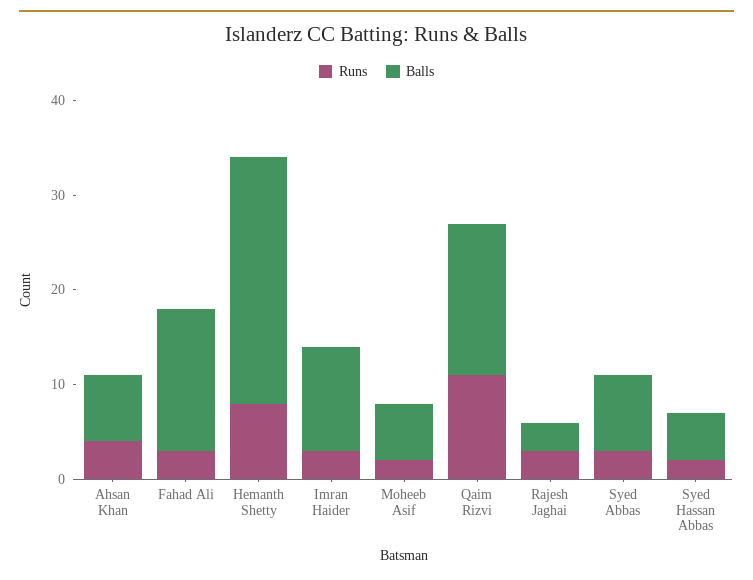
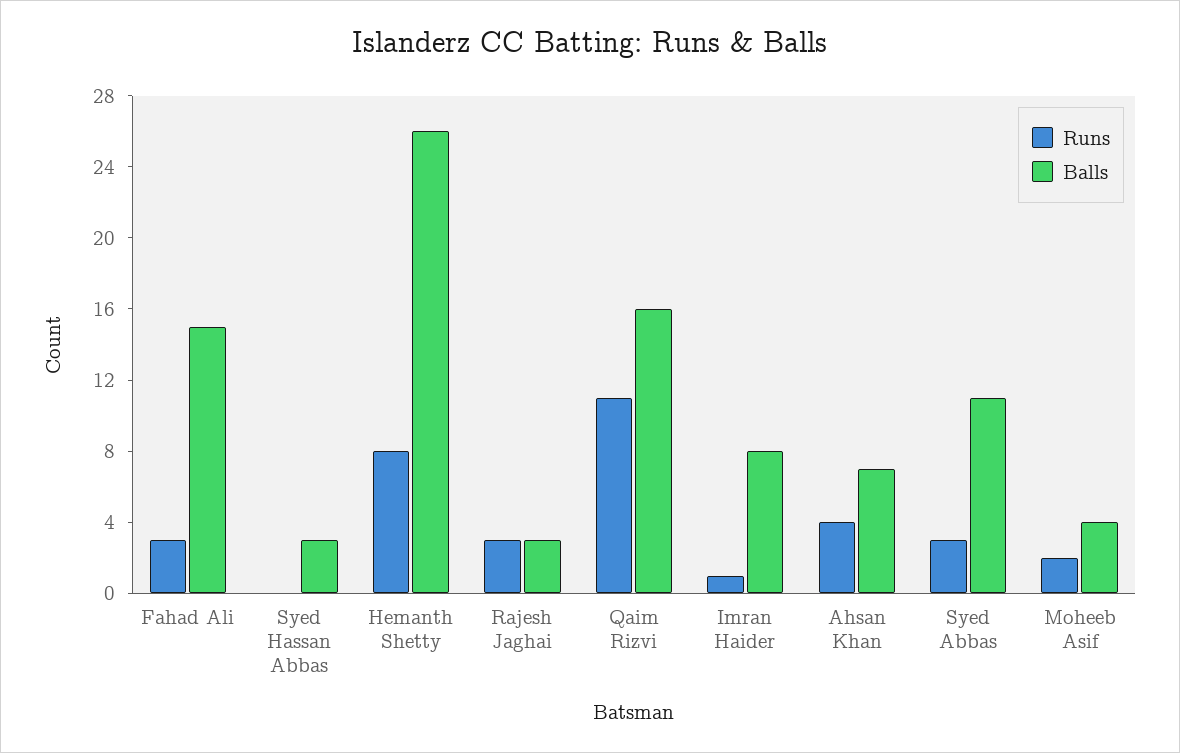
Runs, Imran Haider: 3 -> 1
Balls, Imran Haider: 11 -> 8
Balls, Moheeb Asif: 6 -> 4
Balls, Syed Abbas: 8 -> 11
Runs, Syed Hassan Abbas: 2 -> 0
Balls, Syed Hassan Abbas: 5 -> 3

